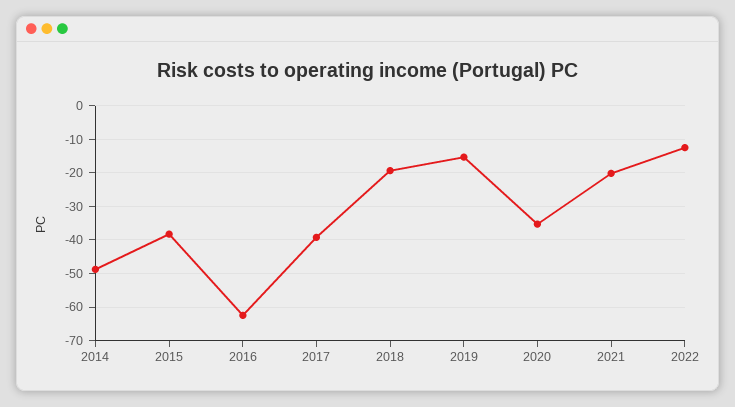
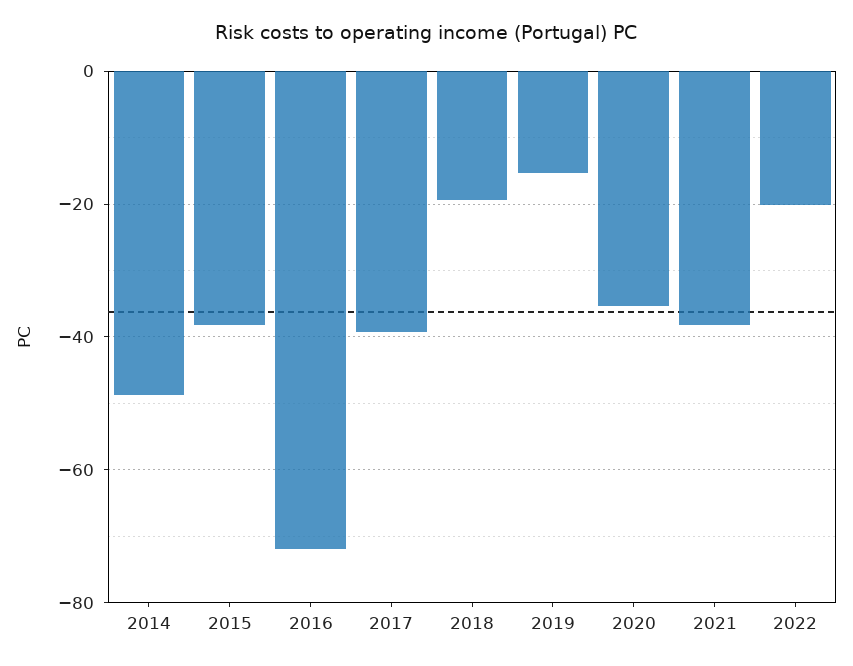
2016: -62 -> -72
2021: -20 -> -38
2022: -12 -> -20

